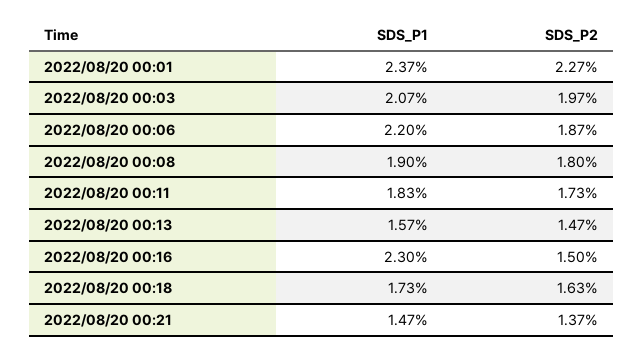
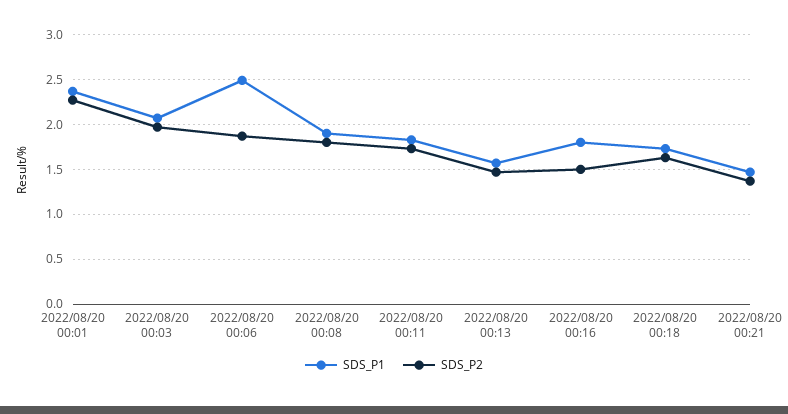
SDS_P1, 2022/08/20 00:06: 2.2 -> 2.5
SDS_P1, 2022/08/20 00:16: 2.3 -> 1.8

